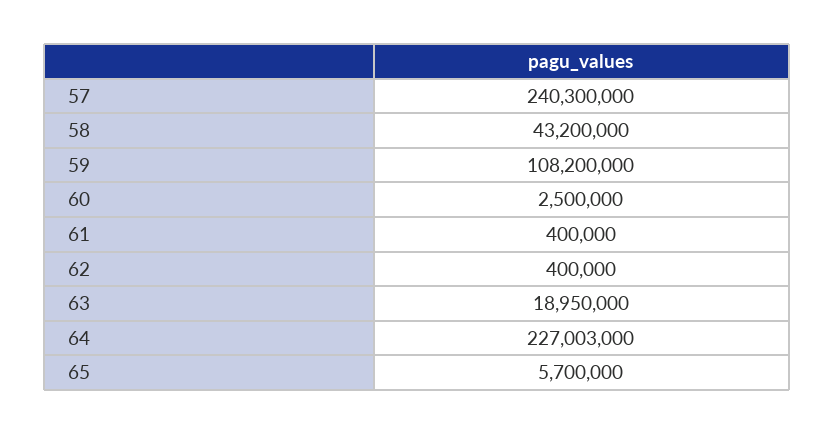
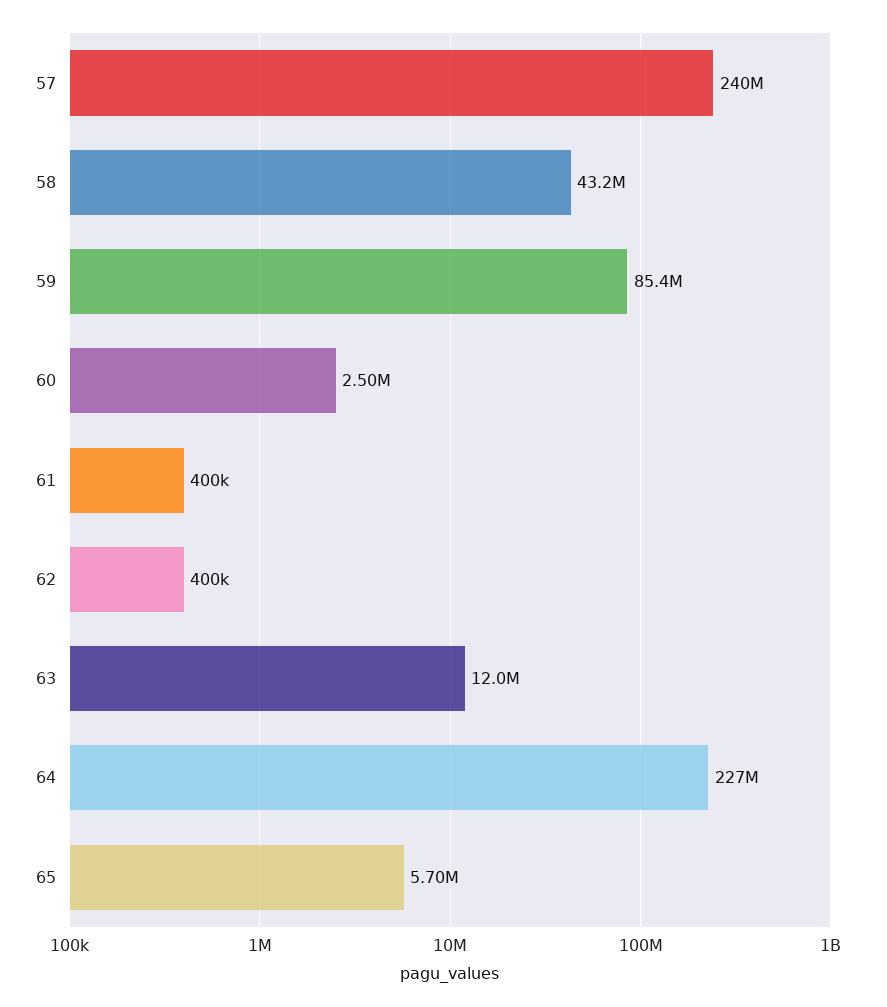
59: 108200000 -> 85400000
63: 18950000 -> 12000000

